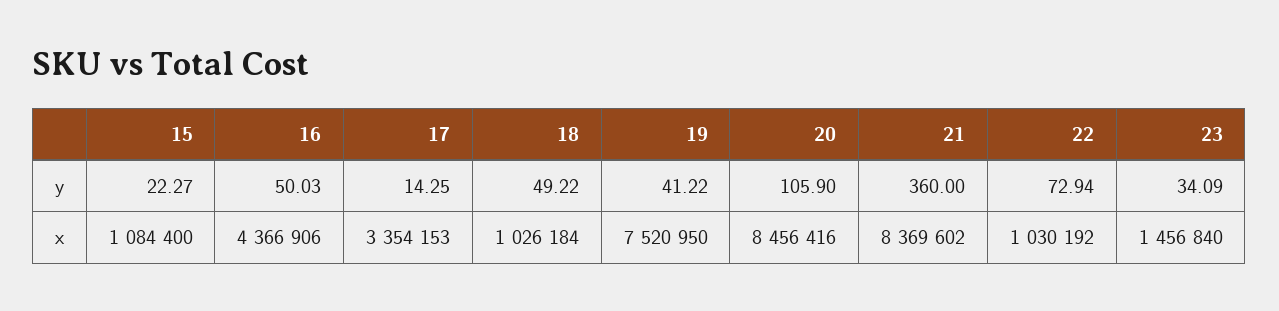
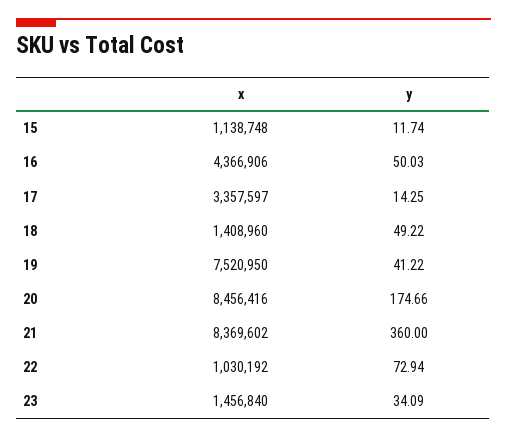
15, y: 22.27 -> 11.74
20, y: 105.9 -> 174.66
15, x: 1084400 -> 1138748
17, x: 3354153 -> 3357597
18, x: 1026184 -> 1408960

